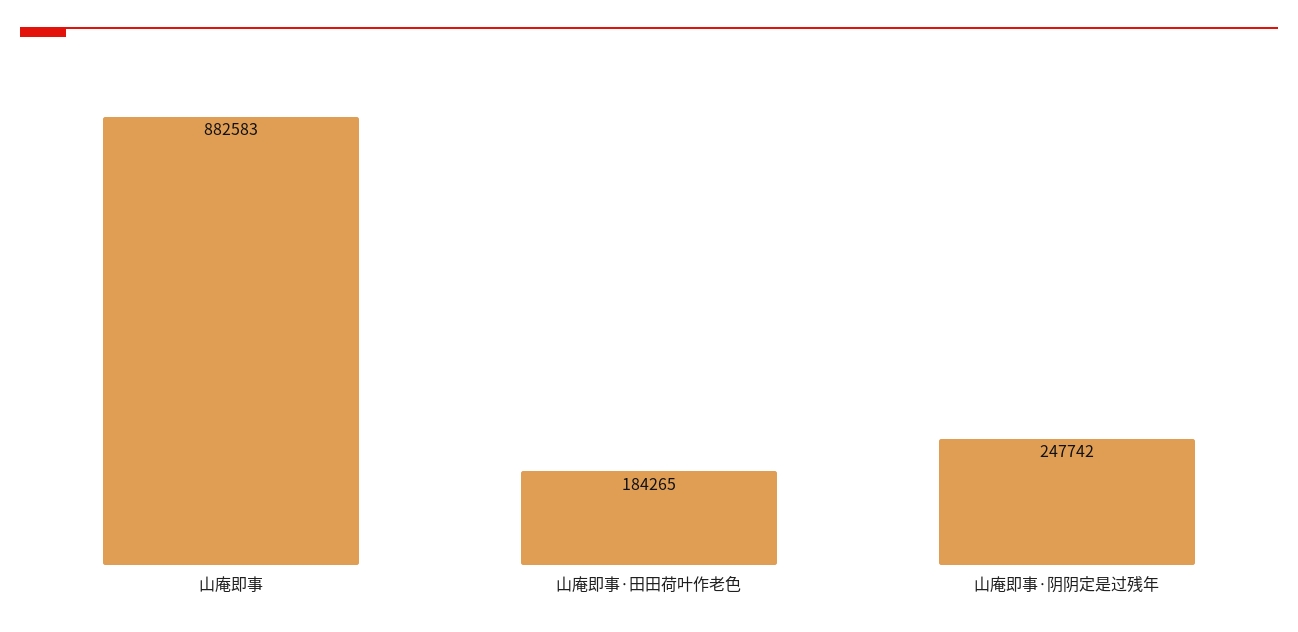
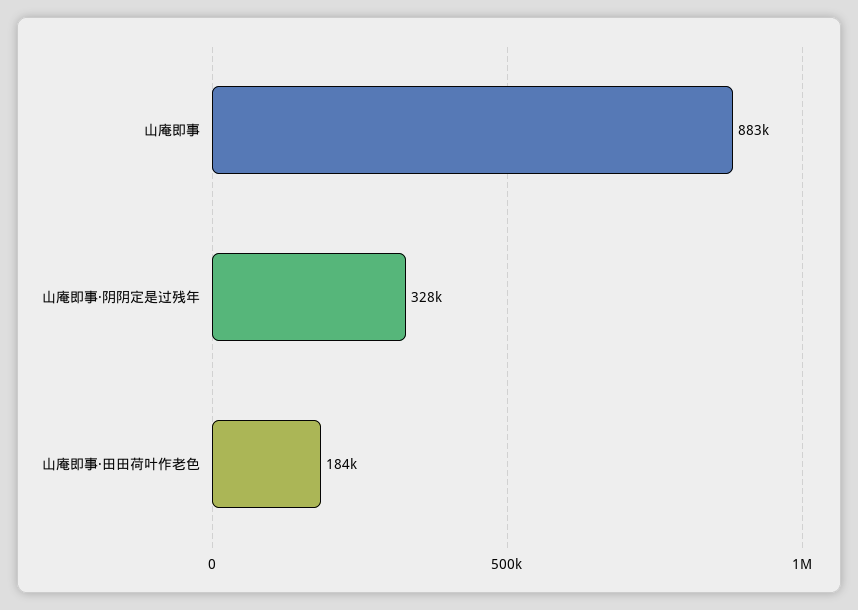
山庵即事·阴阴定是过残年: 247742 -> 328000

